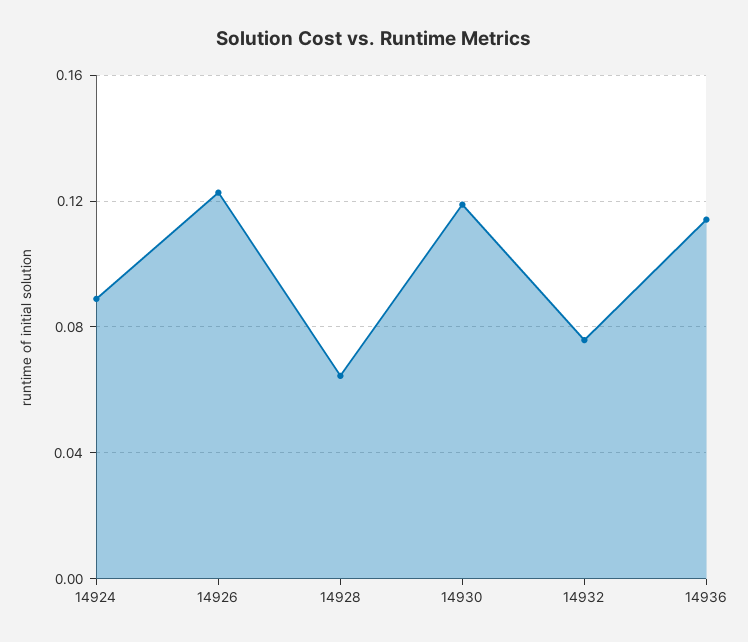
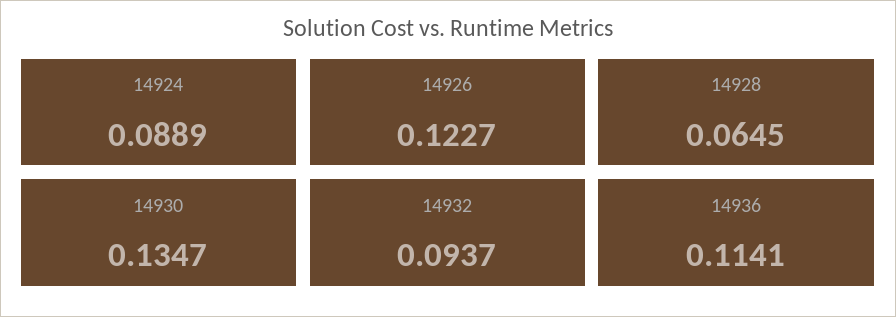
14930: 0.12 -> 0.1347
14932: 0.075 -> 0.0937

